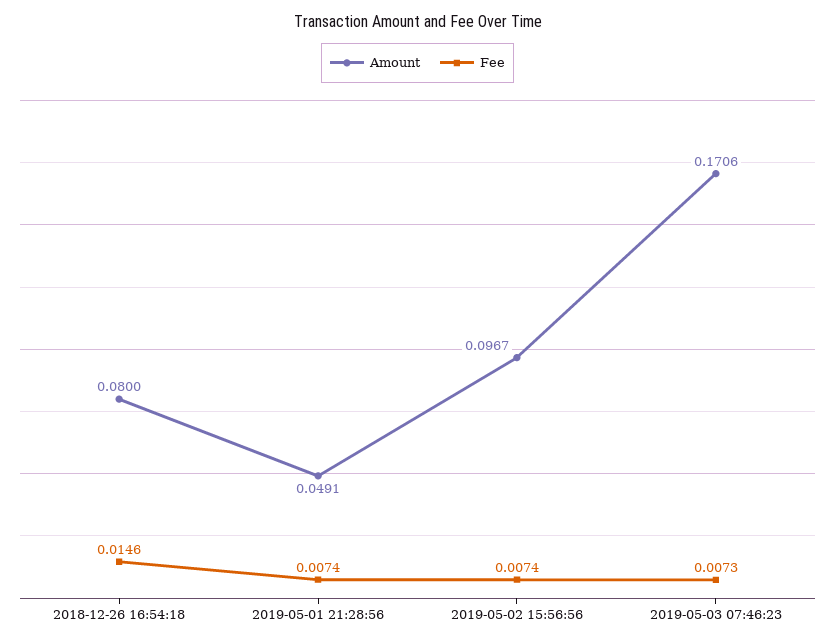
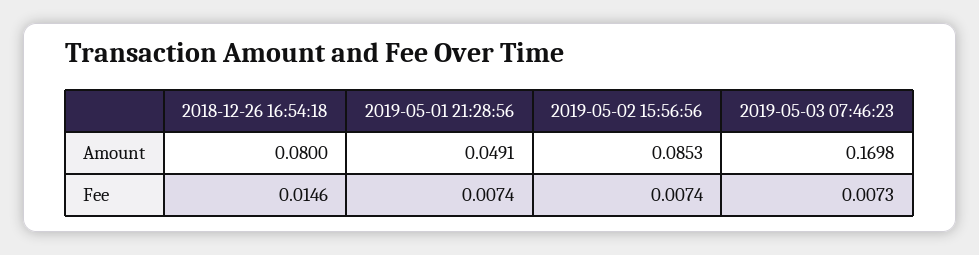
Amount, 2019-05-02 15:56:56: 0.0967 -> 0.0853
Amount, 2019-05-03 07:46:23: 0.1706 -> 0.1698

